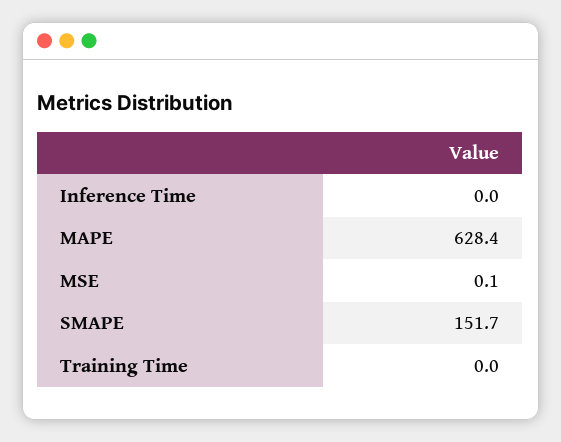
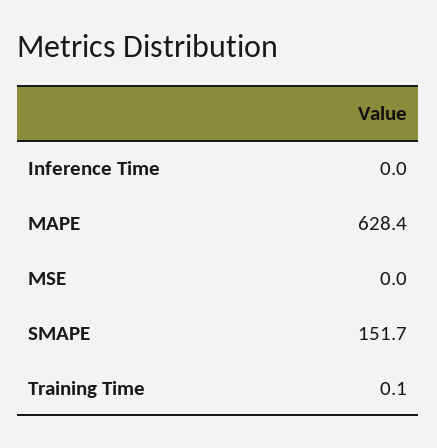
MSE: 0.1 -> 0
Training Time: 0 -> 0.1

